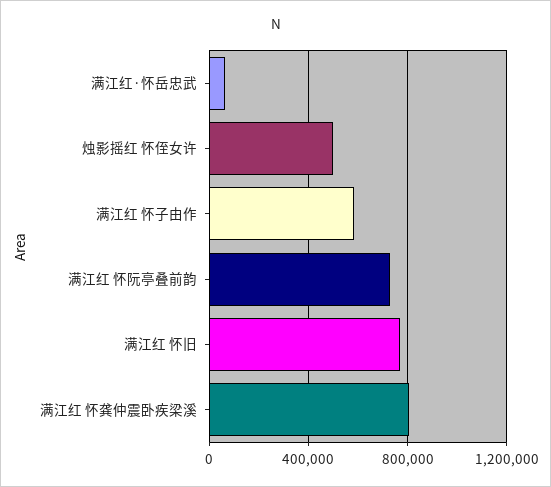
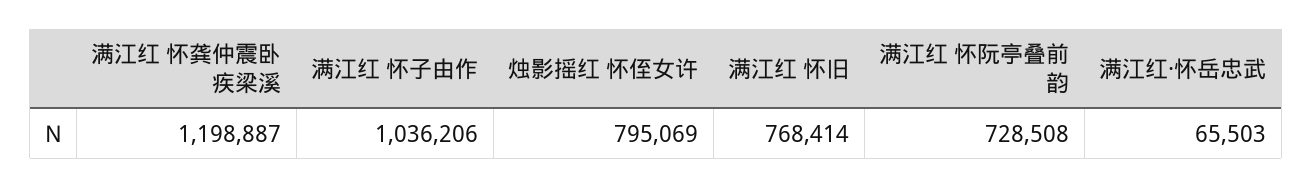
烛影摇红 怀侄女许: 500000 -> 795069
满江红 怀子由作: 600000 -> 1036206
满江红 怀龚仲震卧疾梁溪: 800000 -> 1198887

